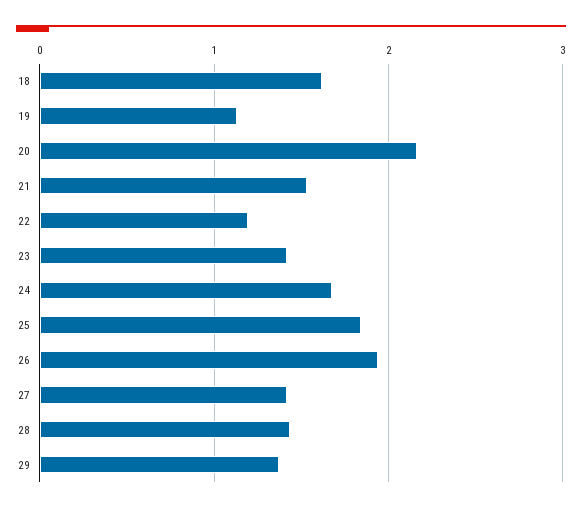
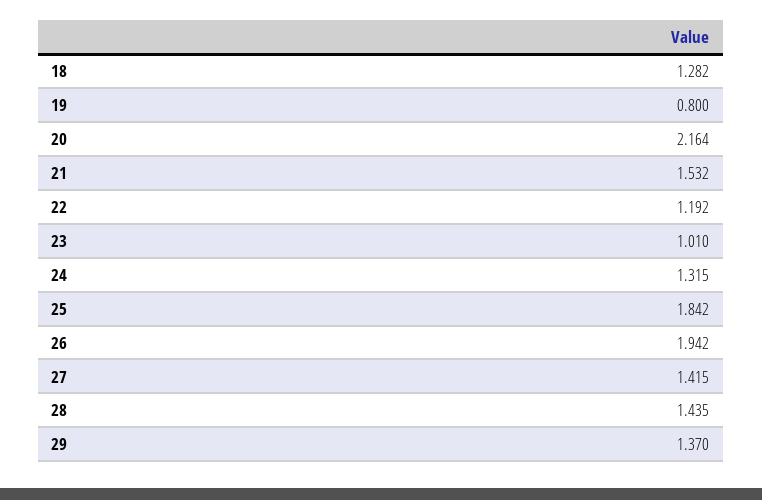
18: 1.6 -> 1.282
19: 1.1 -> 0.8
23: 1.4 -> 1.01
24: 1.7 -> 1.315

